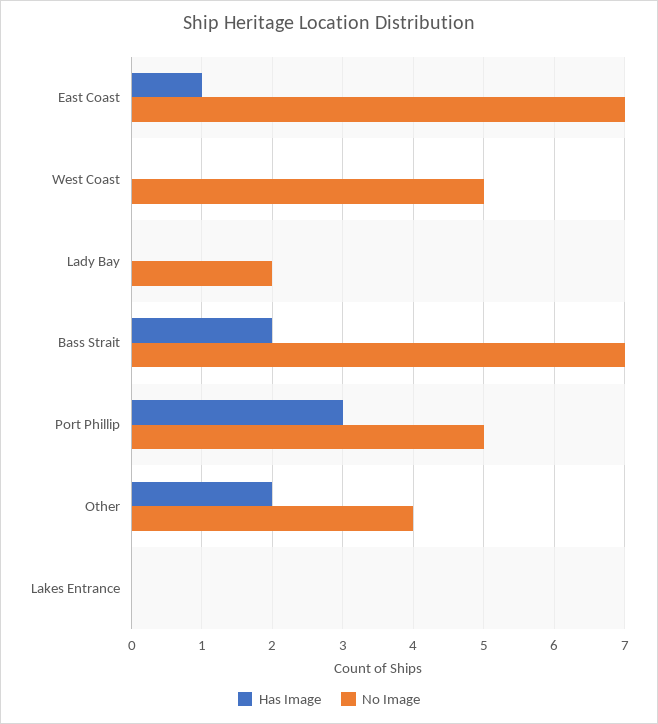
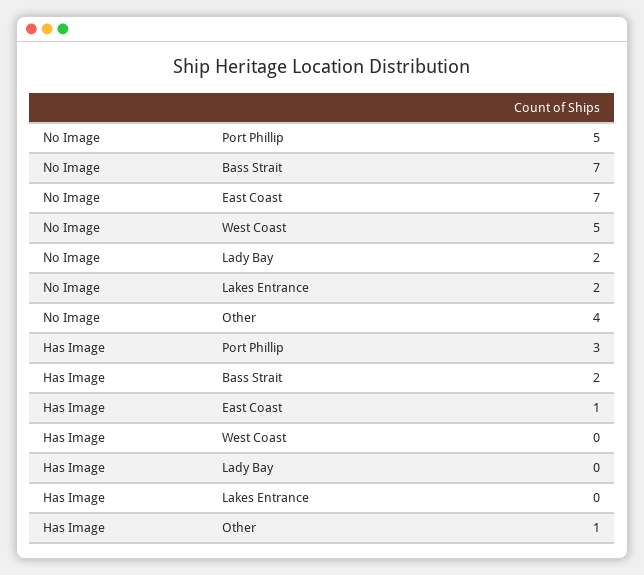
Has Image, Other: 2 -> 1
No Image, Lakes Entrance: 0 -> 2

